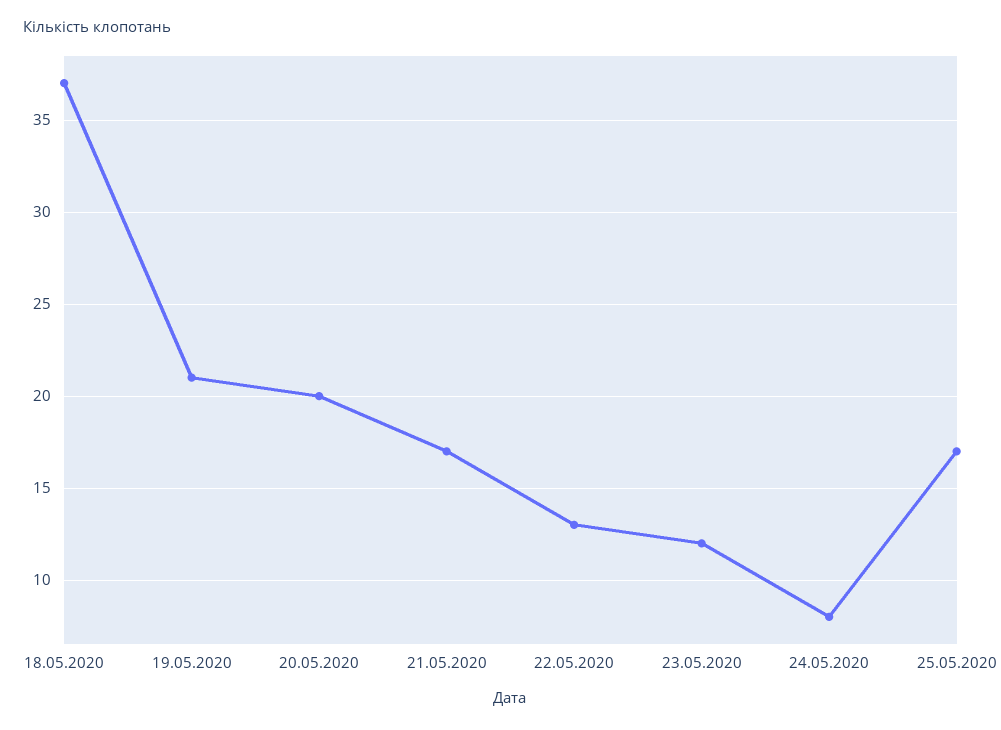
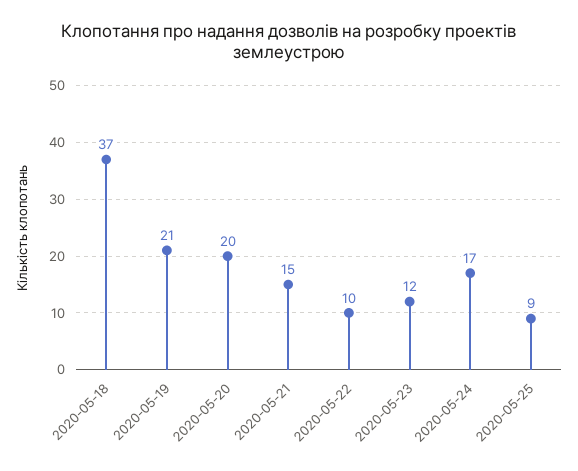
21.05.2020: 17 -> 15
22.05.2020: 13 -> 10
24.05.2020: 8 -> 17
25.05.2020: 17 -> 9

